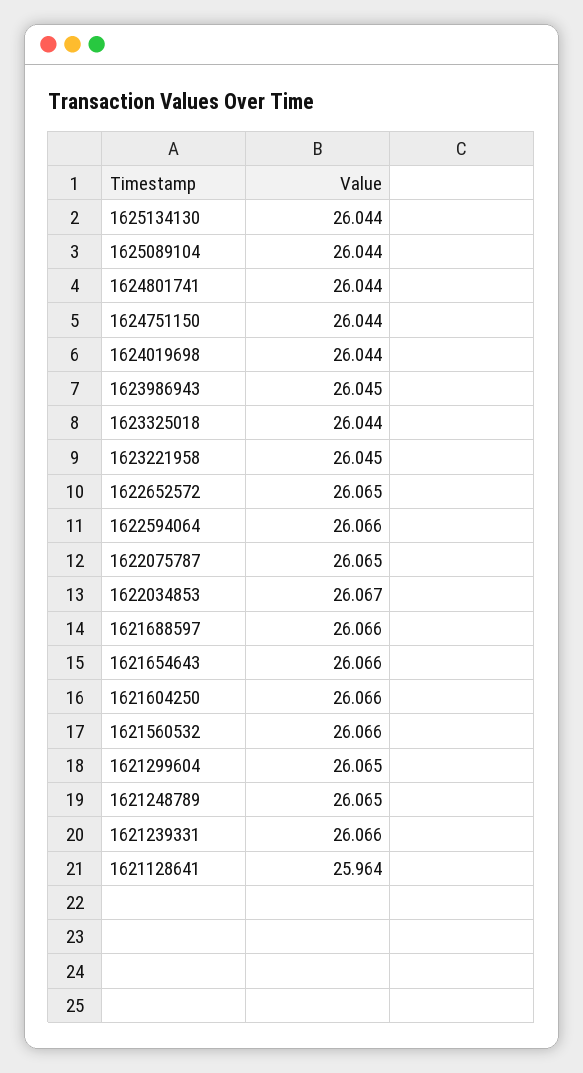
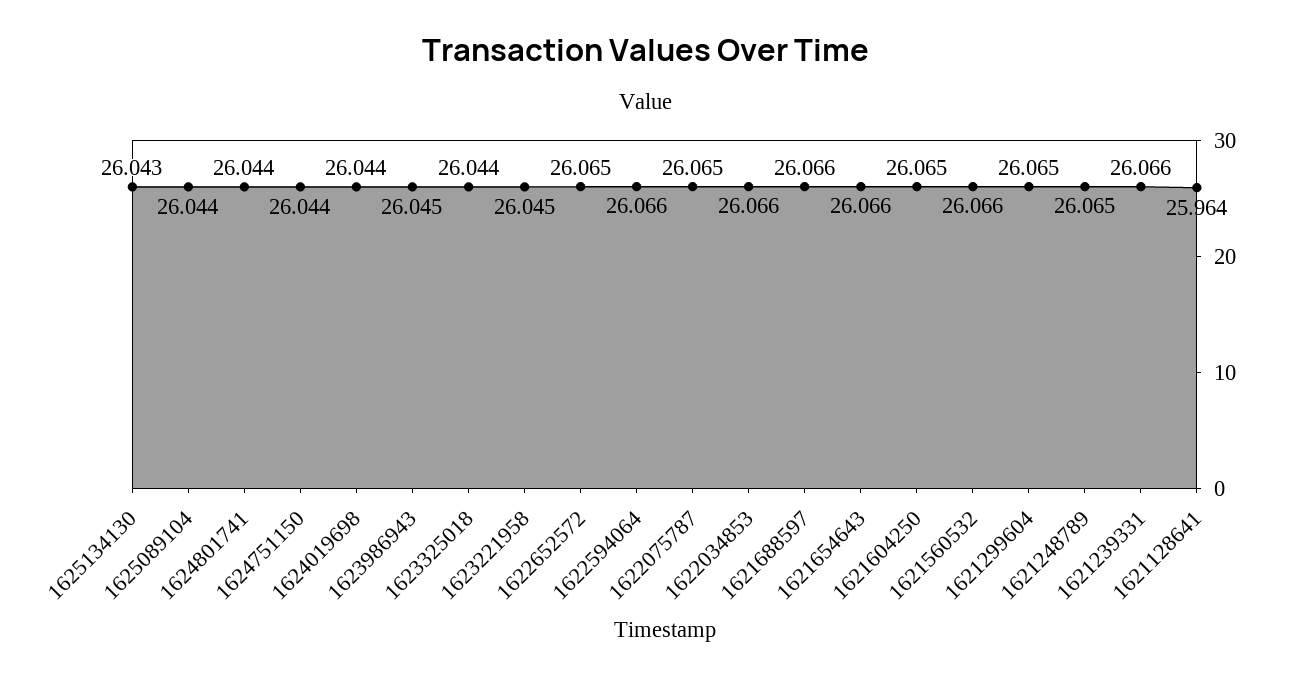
1625134130: 26.044 -> 26.043
1622034853: 26.067 -> 26.066
1621604250: 26.066 -> 26.065

